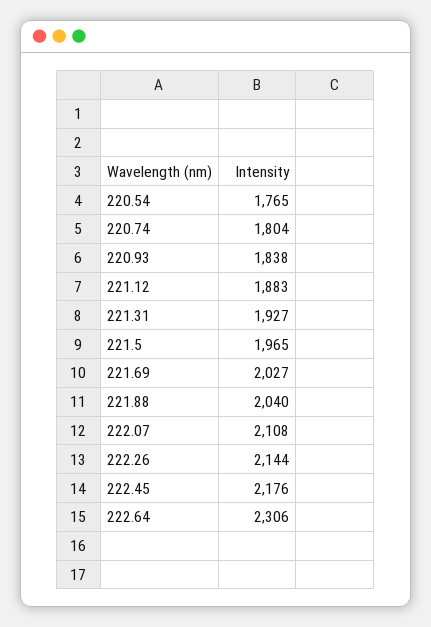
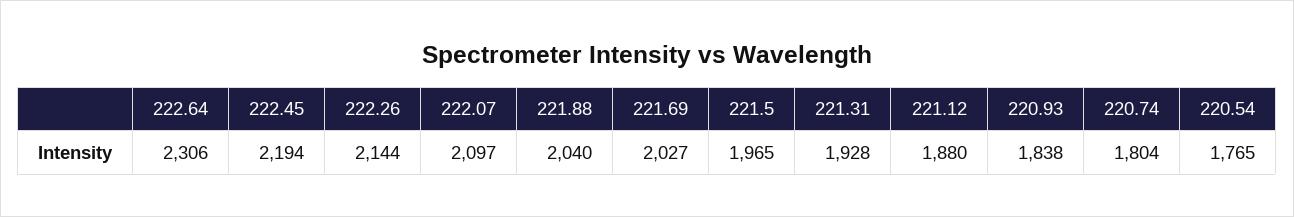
221.12: 1883 -> 1880
221.31: 1927 -> 1928
222.07: 2108 -> 2097
222.45: 2176 -> 2194

